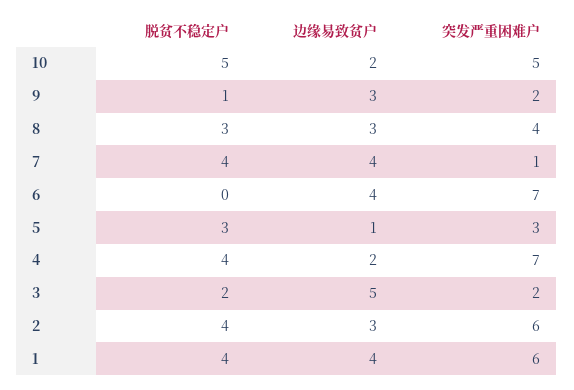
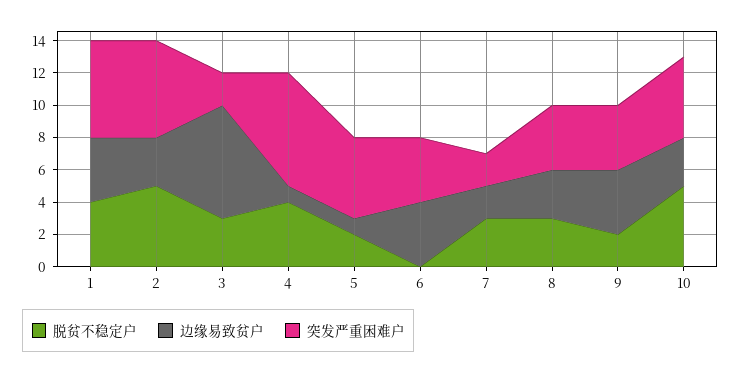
边缘易致贫户, 10: 2 -> 3
脱贫不稳定户, 9: 1 -> 2
边缘易致贫户, 9: 3 -> 4
突发严重困难户, 9: 2 -> 4
脱贫不稳定户, 7: 4 -> 3
边缘易致贫户, 7: 4 -> 2
突发严重困难户, 7: 1 -> 2
突发严重困难户, 6: 7 -> 4
脱贫不稳定户, 5: 3 -> 2
突发严重困难户, 5: 3 -> 5
边缘易致贫户, 4: 2 -> 1
脱贫不稳定户, 3: 2 -> 3
边缘易致贫户, 3: 5 -> 7
脱贫不稳定户, 2: 4 -> 5

